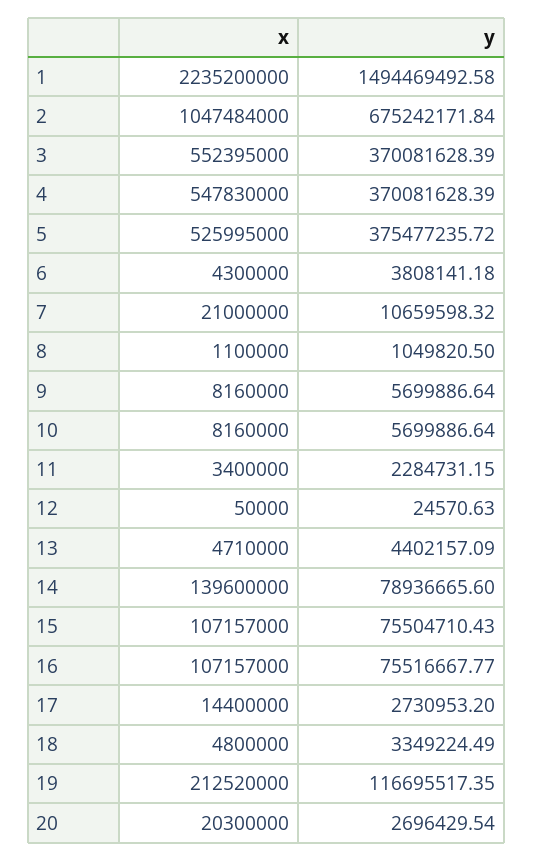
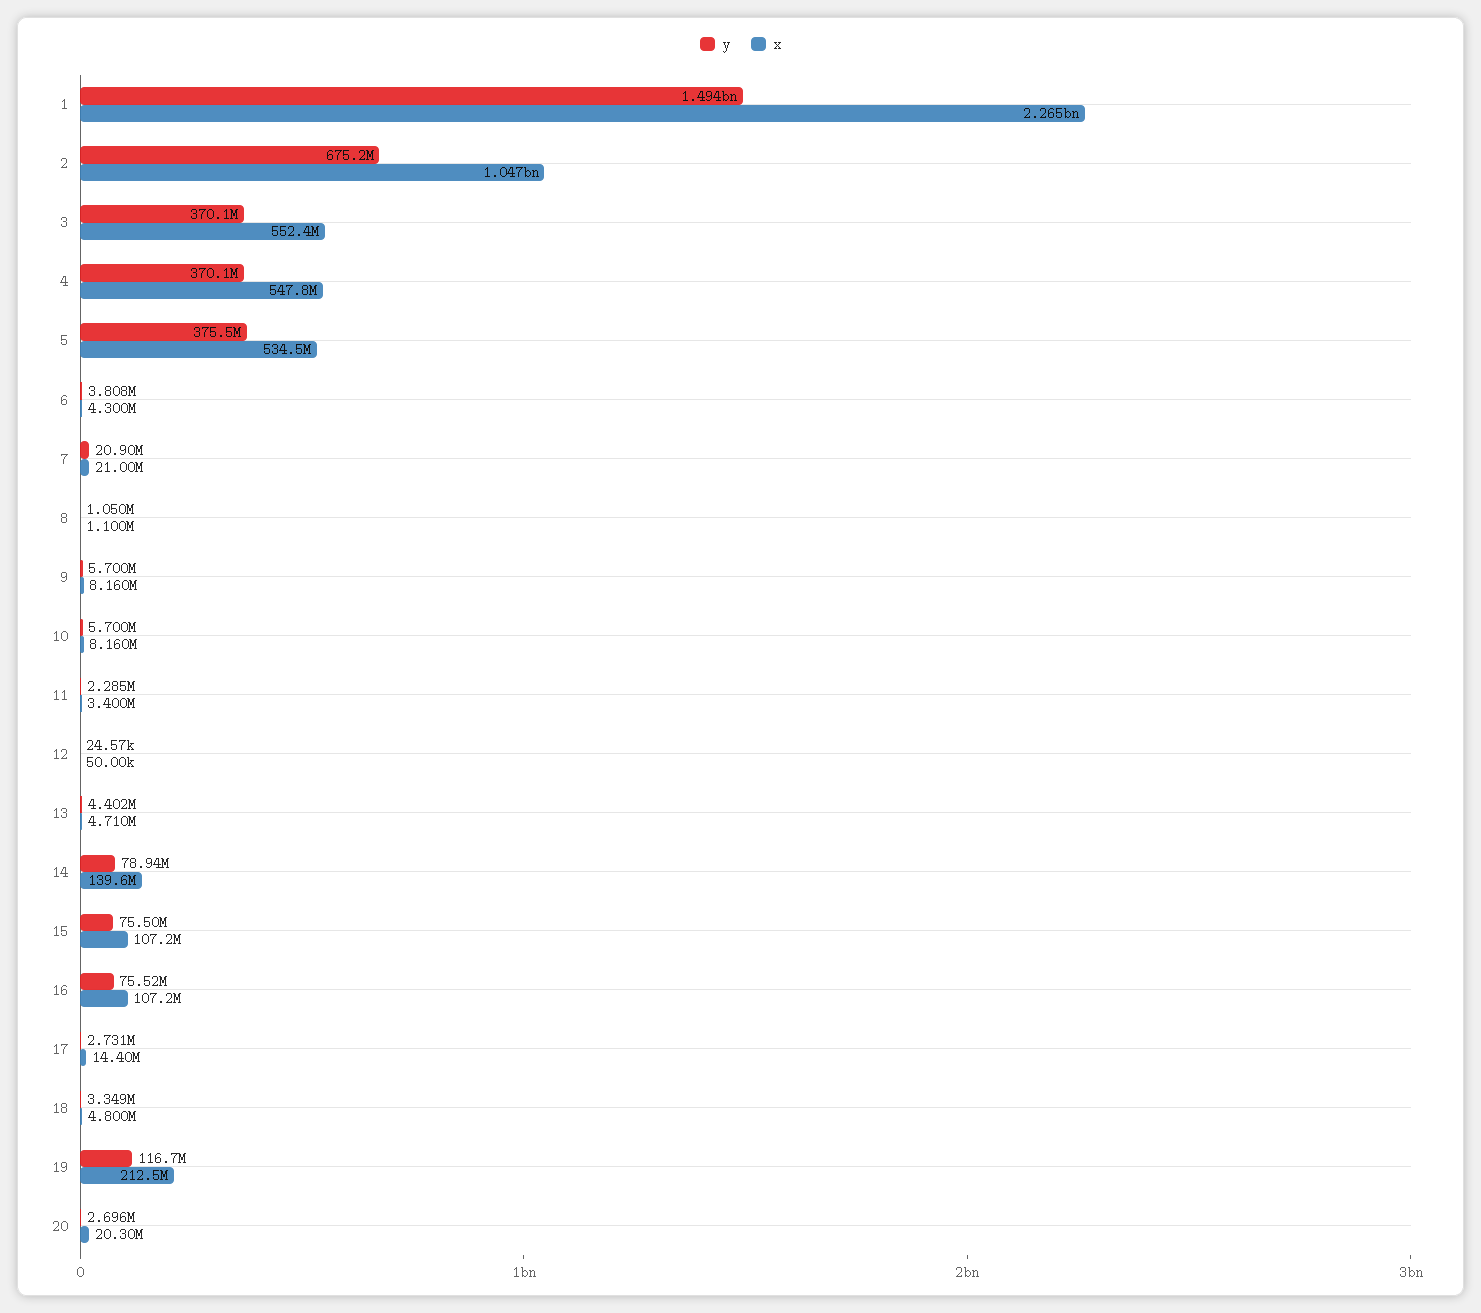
x, 1: 2235200000 -> 2265000000
x, 5: 525995000 -> 534500000
y, 7: 10659598.32 -> 20900000

